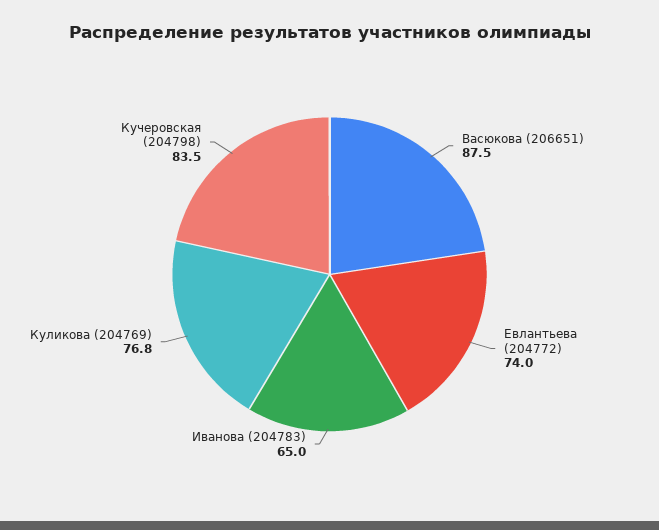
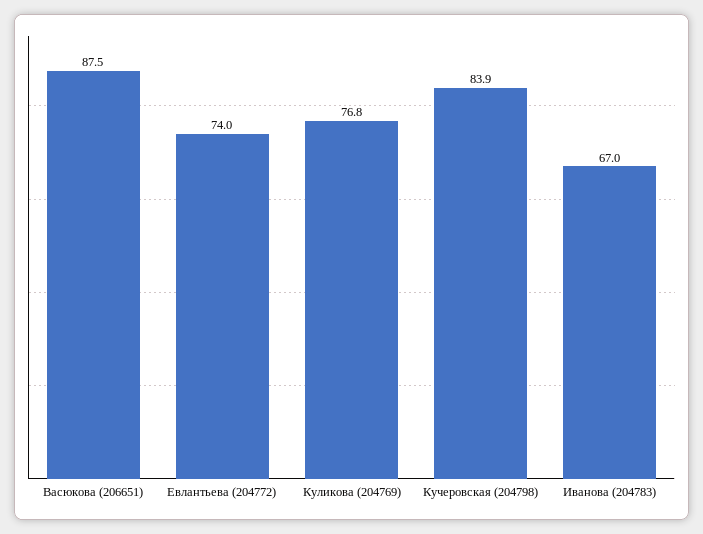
Иванова (204783): 65 -> 67
Кучеровская (204798): 83.5 -> 83.9

